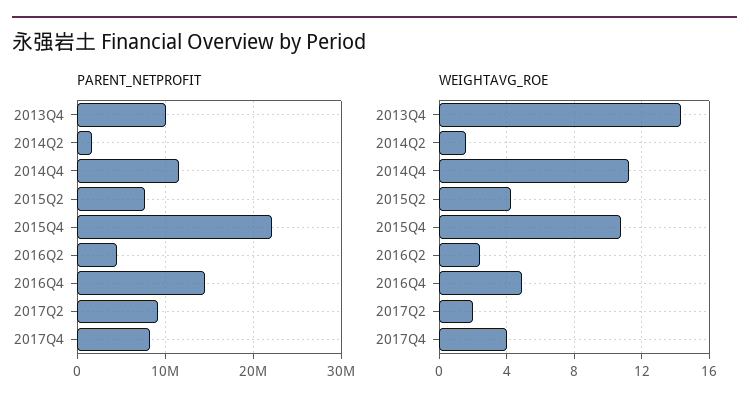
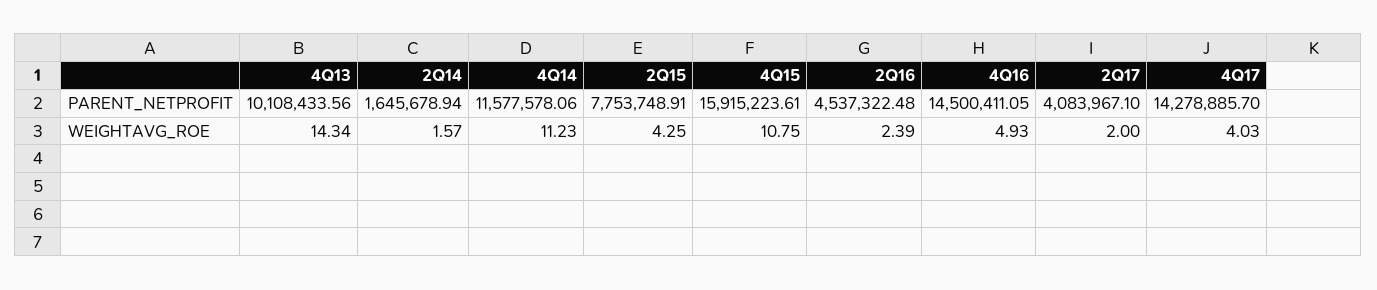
PARENT_NETPROFIT, 2015Q4: 22000000 -> 15915223.61
PARENT_NETPROFIT, 2017Q2: 9000000 -> 4083967.1
PARENT_NETPROFIT, 2017Q4: 8000000 -> 14278885.7

